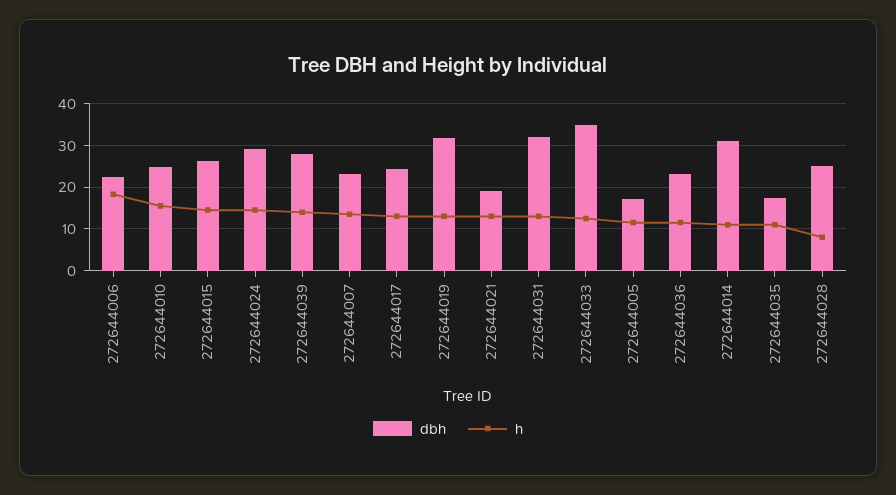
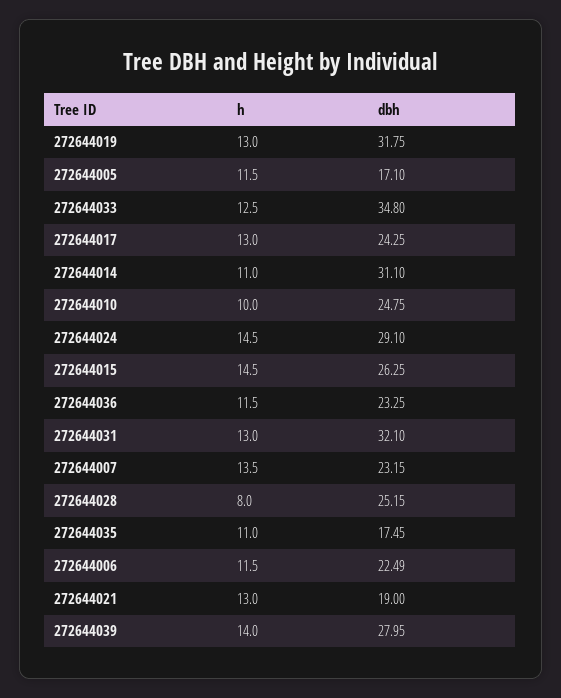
h, 272644006: 18 -> 11.5
h, 272644010: 16 -> 10

